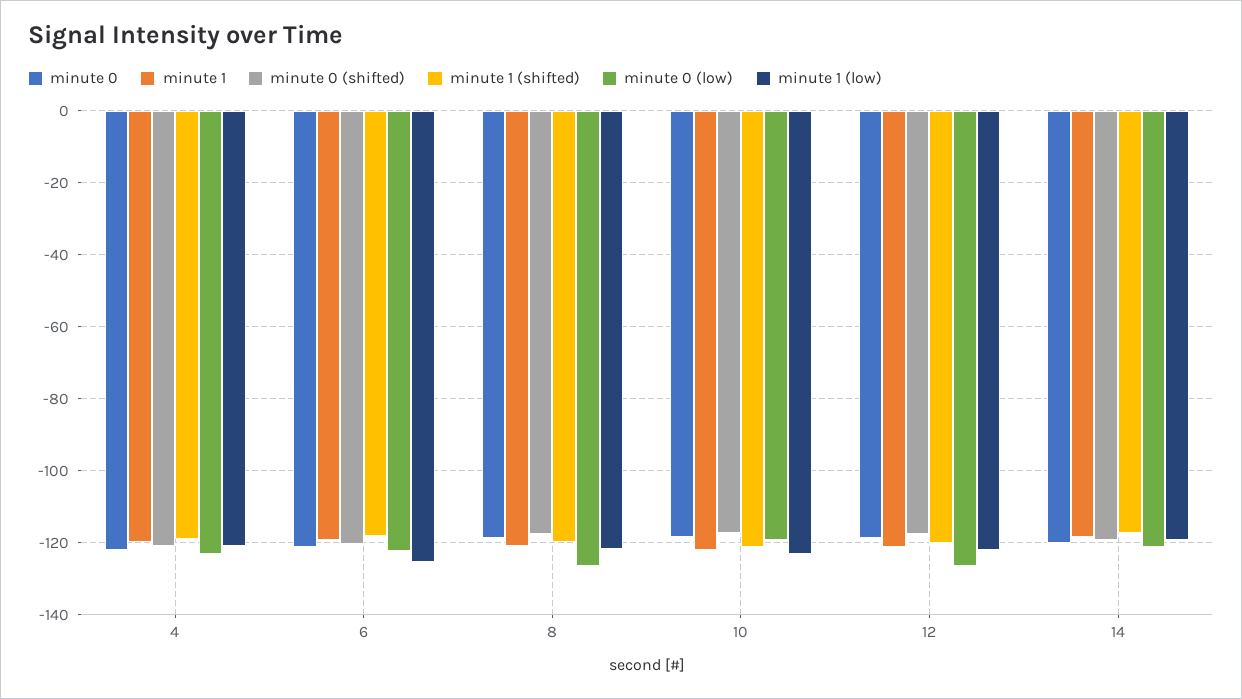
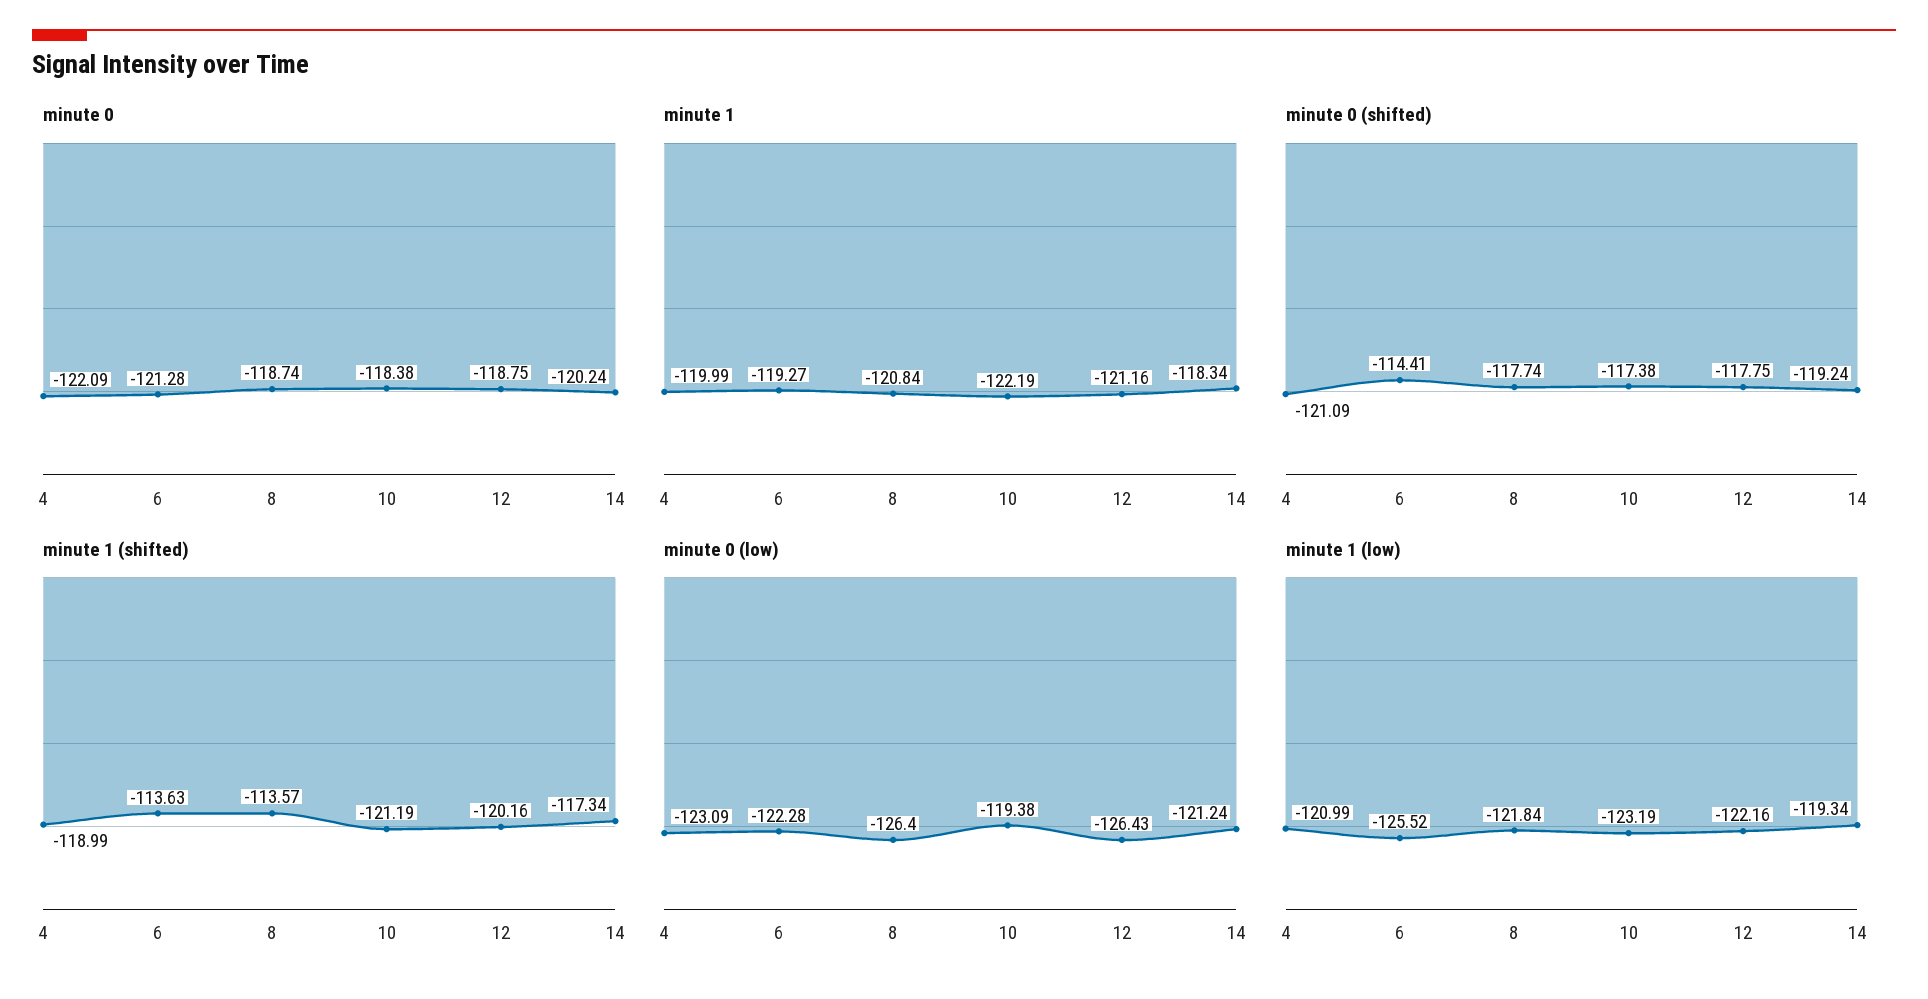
minute 0 (shifted), 6: -120 -> -114.41
minute 1 (shifted), 6: -118 -> -113.63
minute 1 (shifted), 8: -120 -> -113.57

